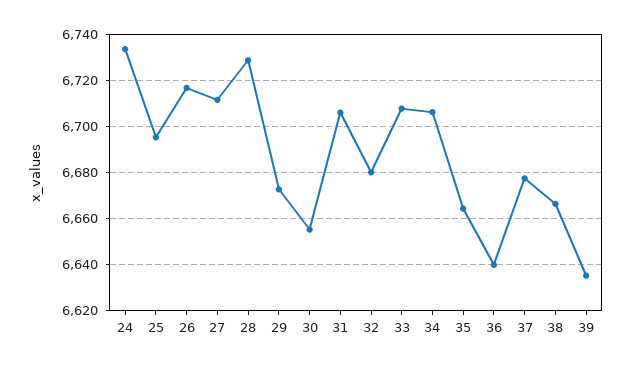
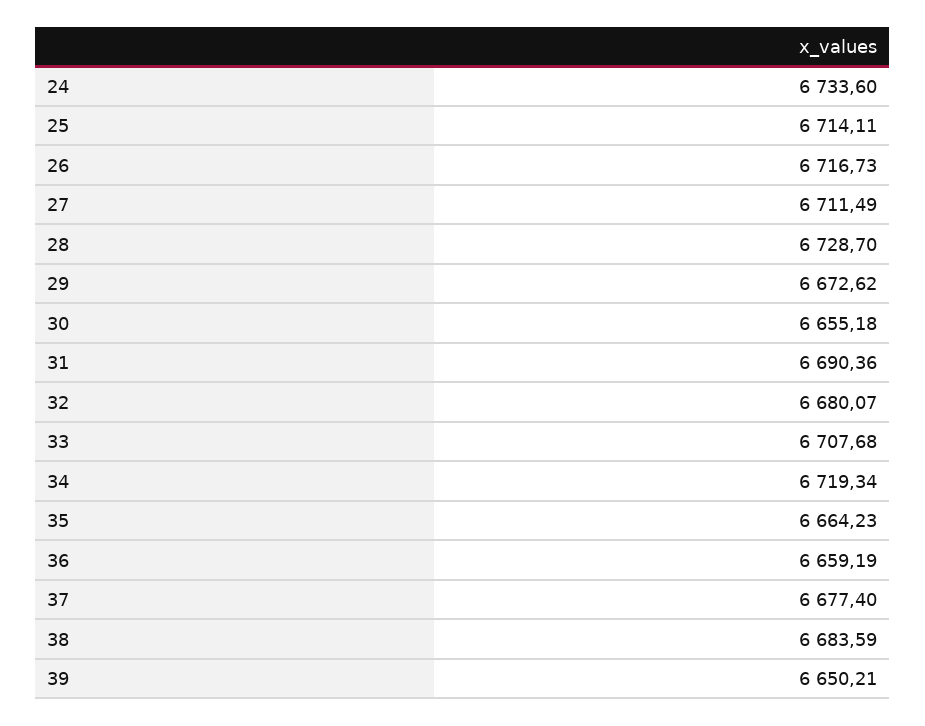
25: 6695 -> 6714.11
31: 6705 -> 6690.36
34: 6705 -> 6719.34
36: 6640 -> 6659.19
38: 6665 -> 6683.59
39: 6635 -> 6650.21

